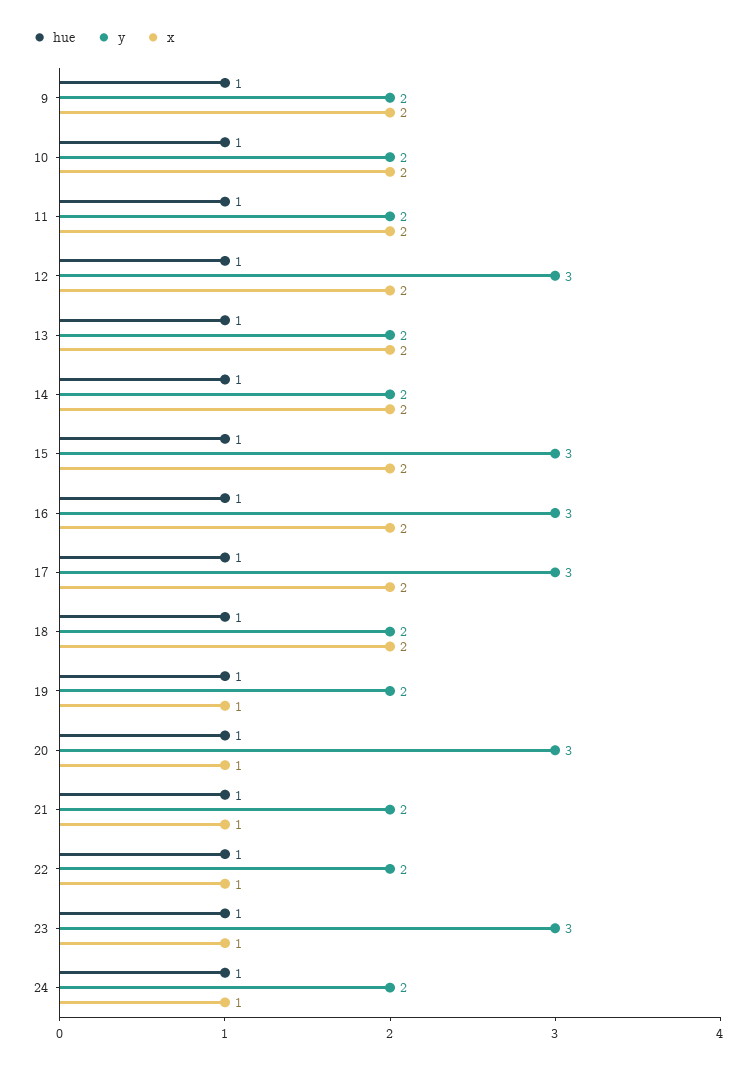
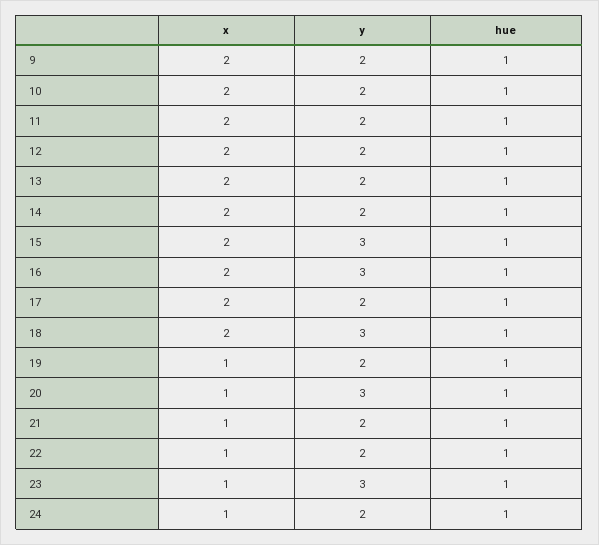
y, 12: 3 -> 2
y, 17: 3 -> 2
y, 18: 2 -> 3

